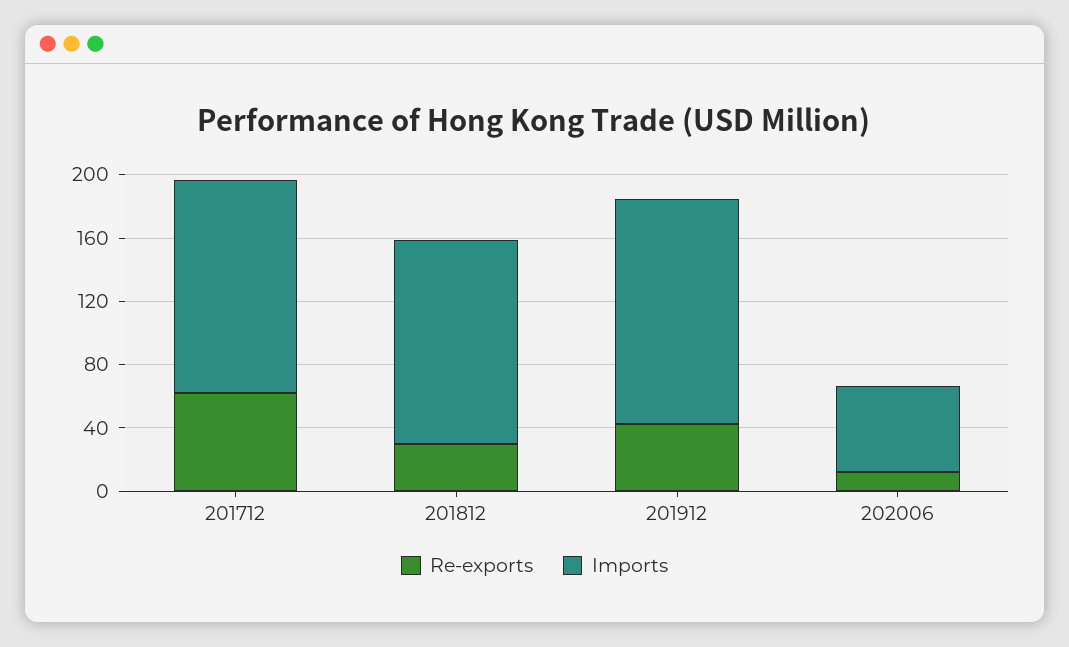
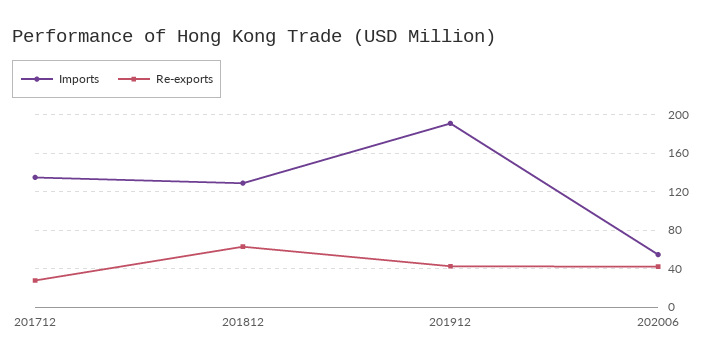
Re-exports, 201712: 60 -> 30
Re-exports, 201812: 30 -> 60
Imports, 201912: 140 -> 190
Re-exports, 202006: 10 -> 40

